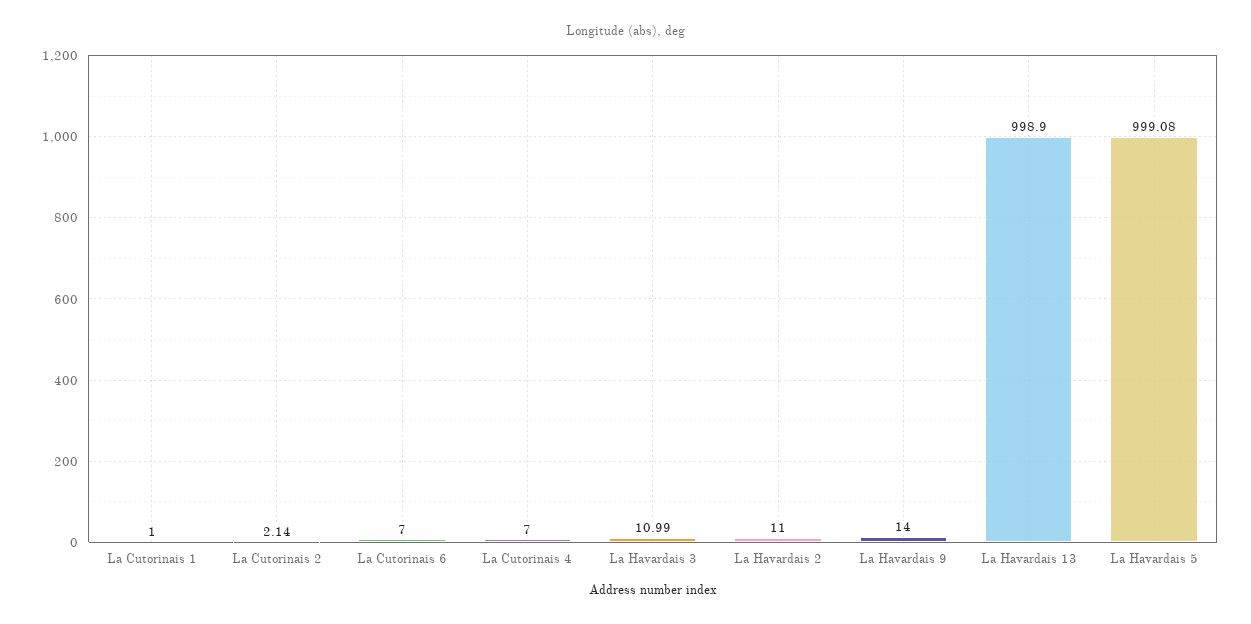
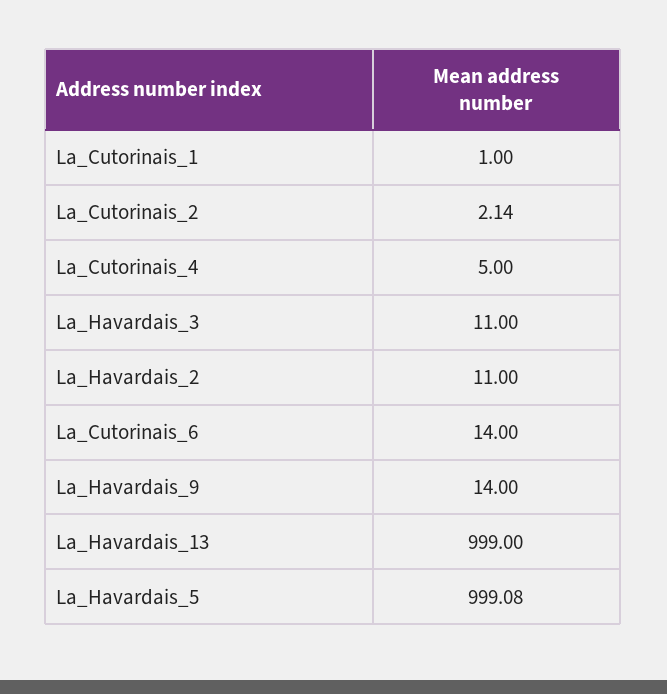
La Cutorinais 6: 7 -> 14
La Cutorinais 4: 7 -> 5
La Havardais 3: 10.99 -> 11
La Havardais 13: 998.9 -> 999

